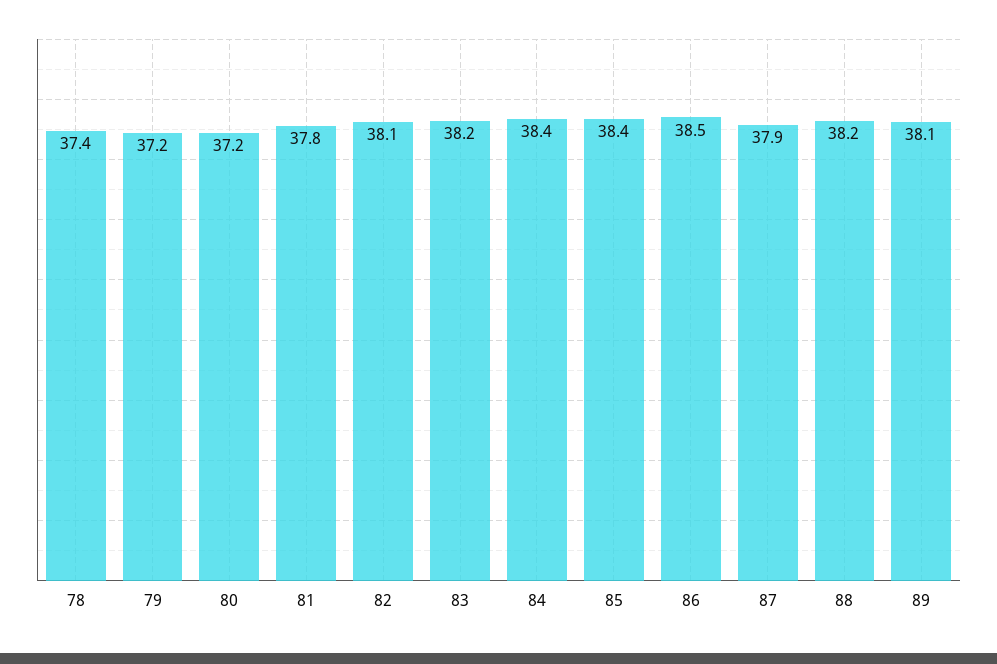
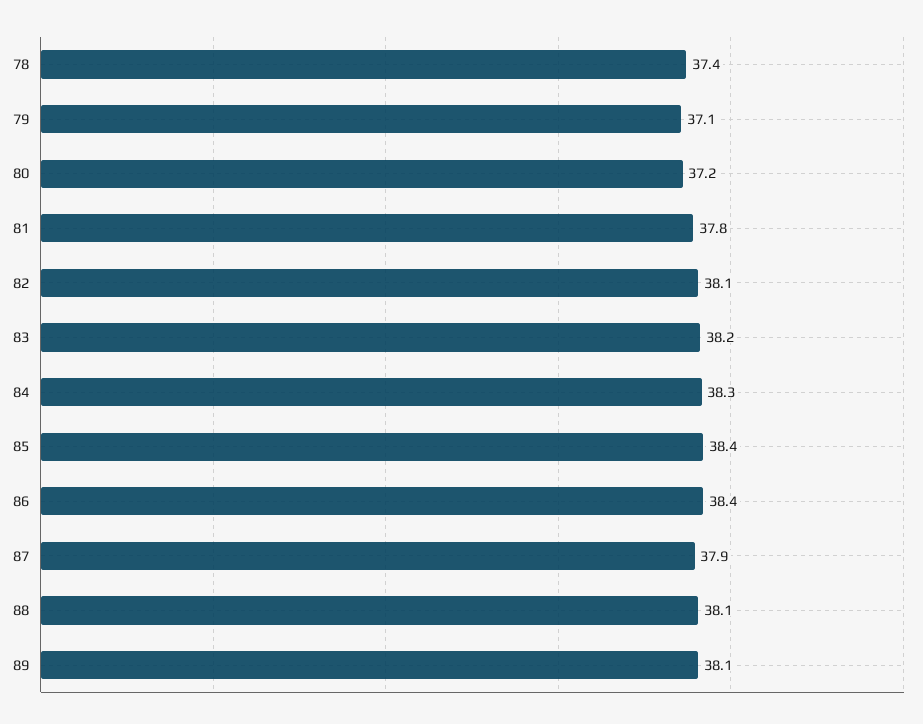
79: 37.2 -> 37.1
84: 38.4 -> 38.3
86: 38.5 -> 38.4
88: 38.2 -> 38.1

